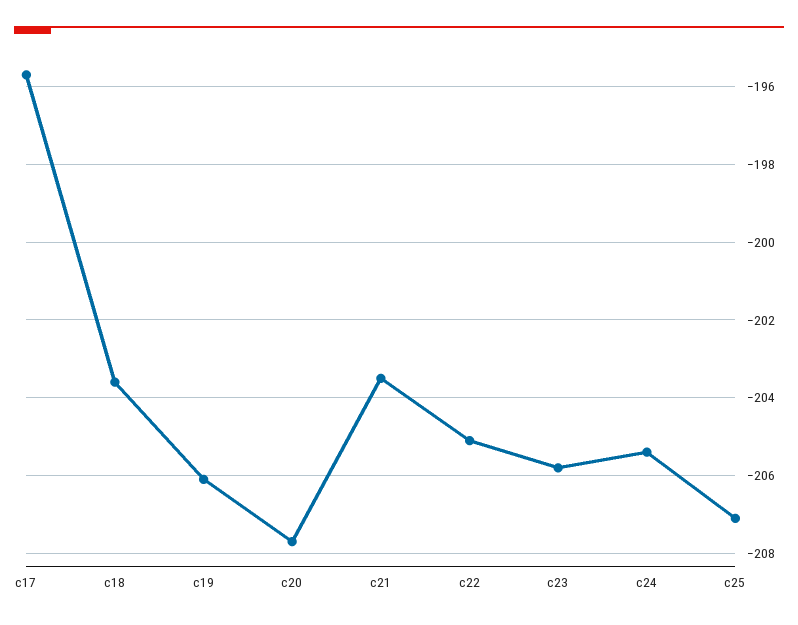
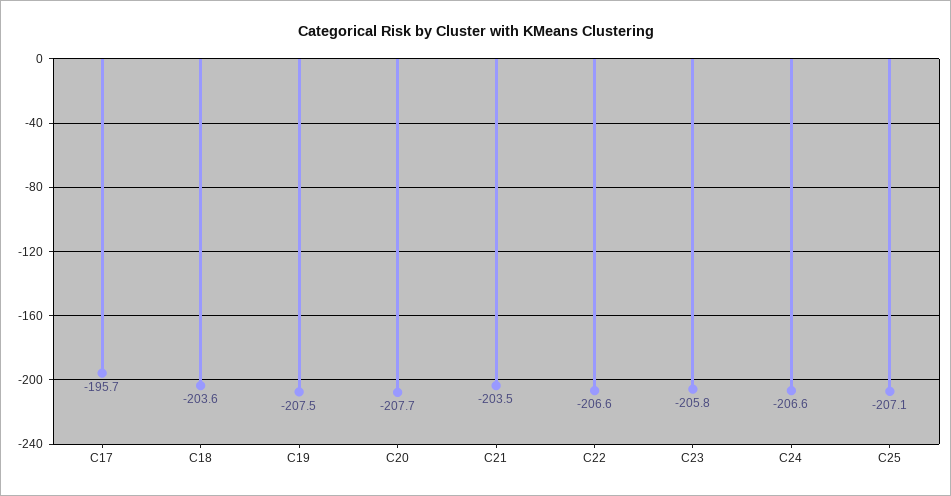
c19: -206 -> -207.5
c22: -205 -> -206.6
c24: -205.5 -> -206.6

